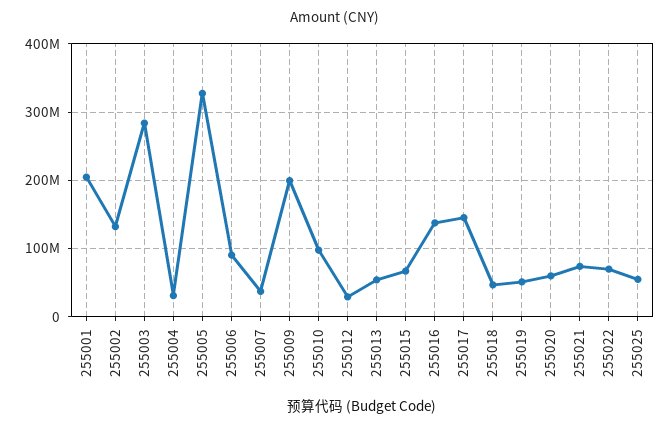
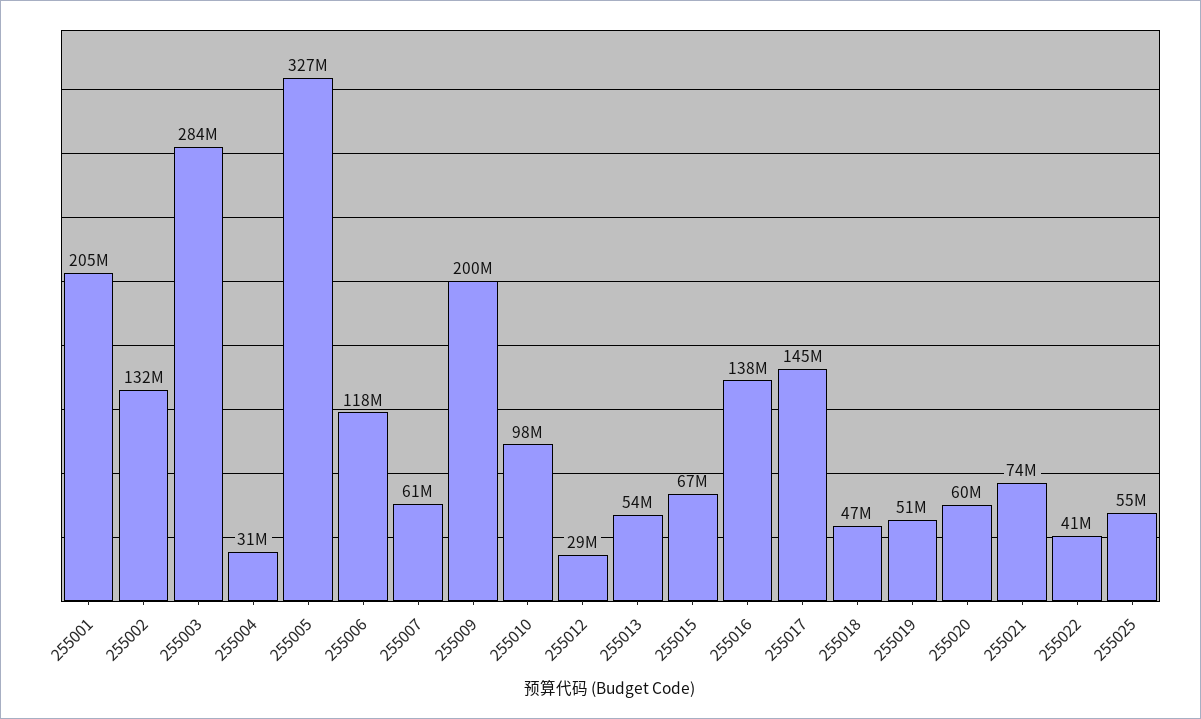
255006: 90000000 -> 118000000
255007: 40000000 -> 61000000
255022: 70000000 -> 41000000

